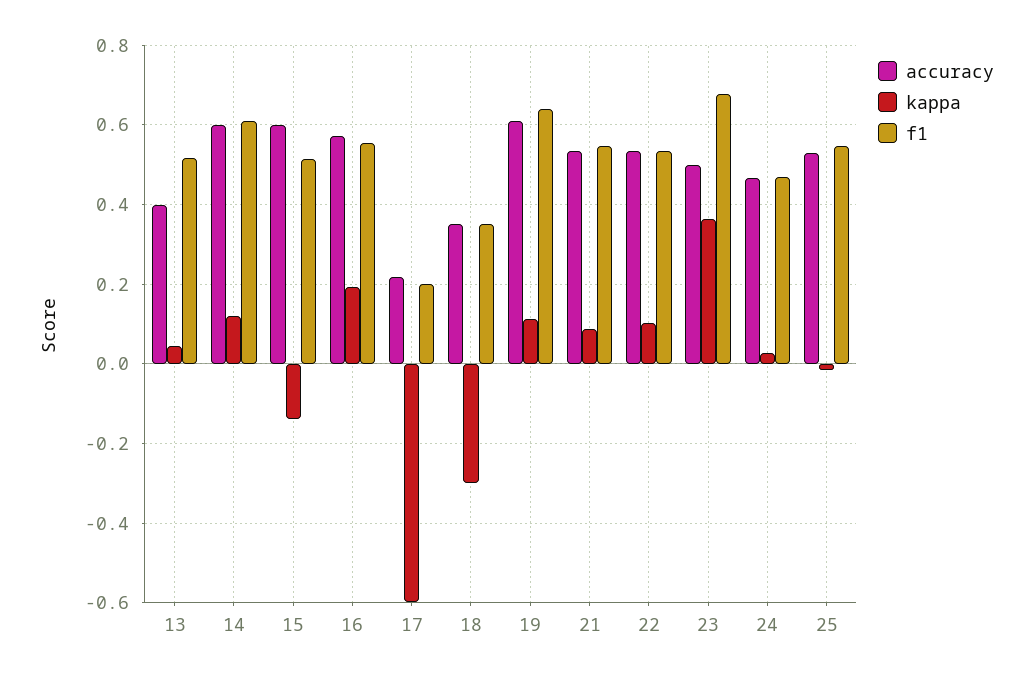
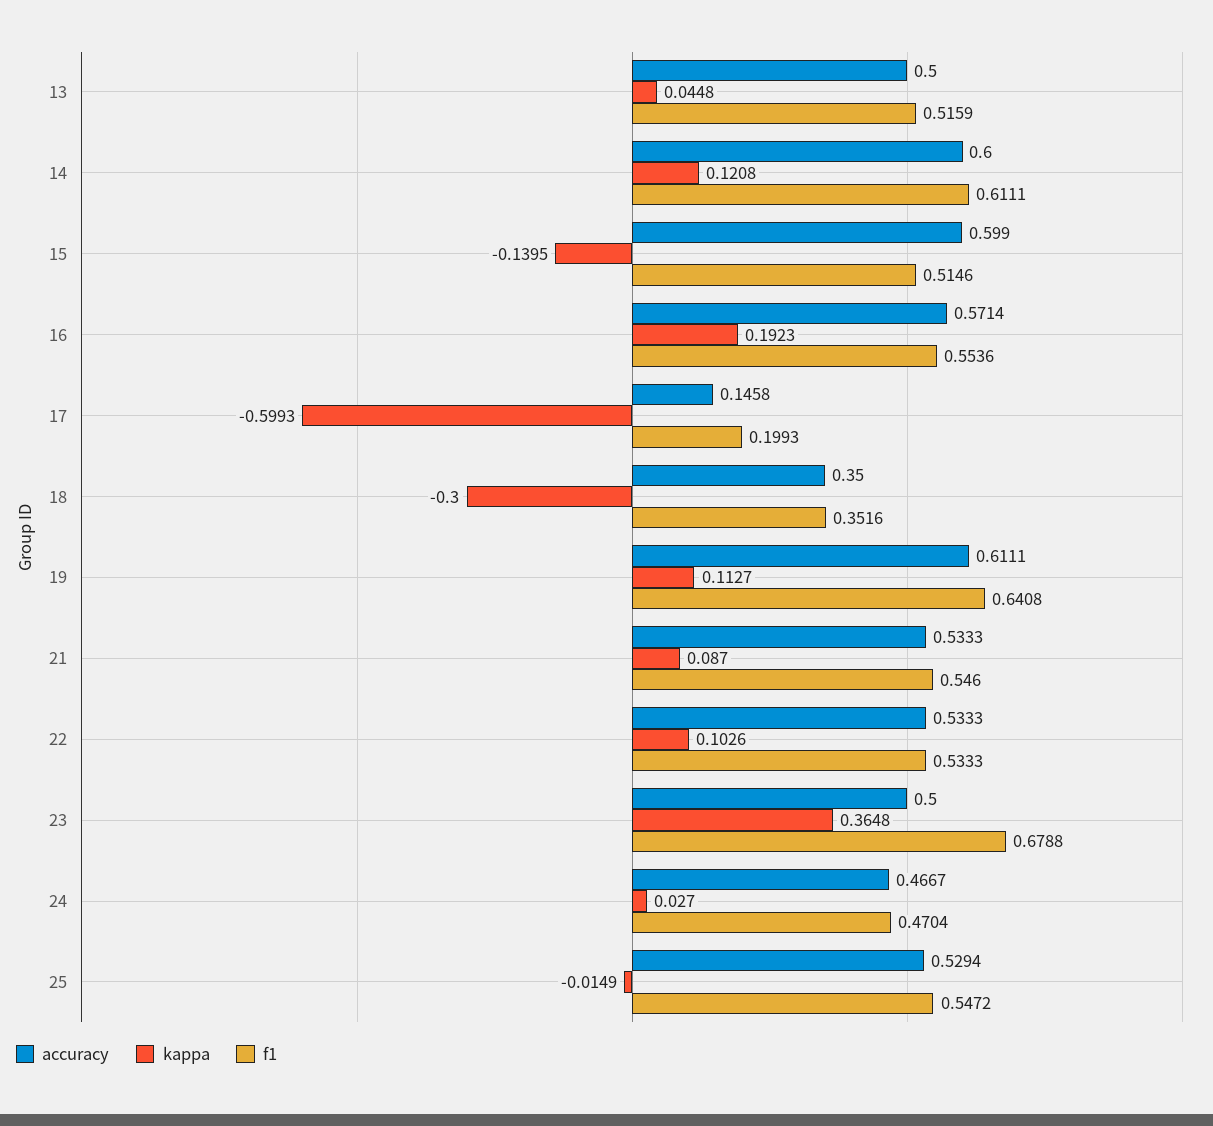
accuracy, 13: 0.4 -> 0.5
accuracy, 17: 0.22 -> 0.1458

